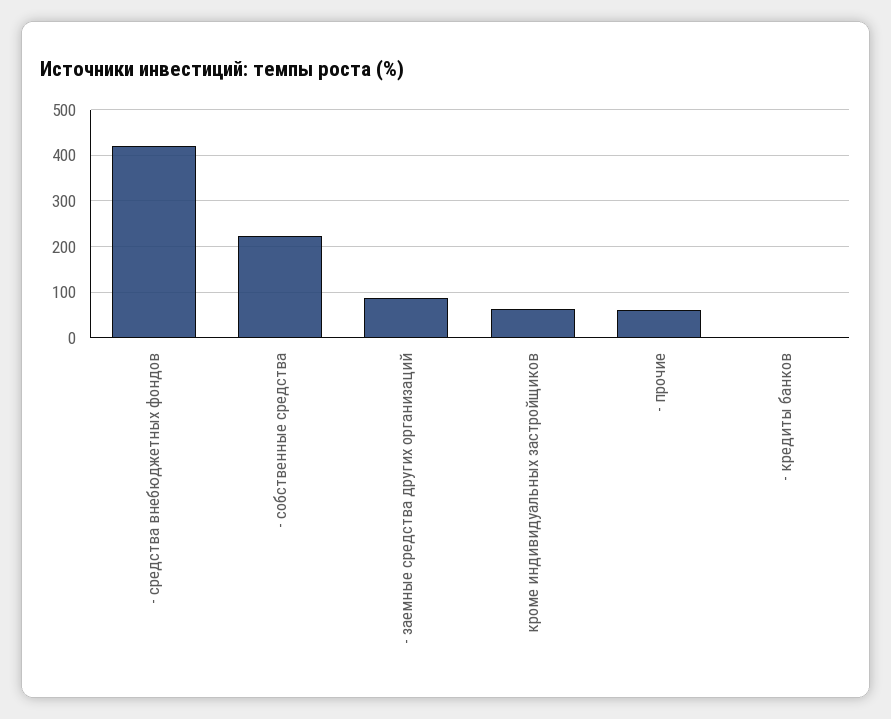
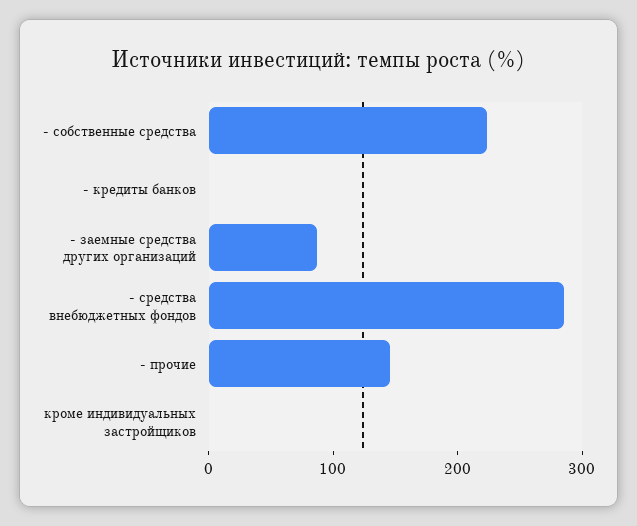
- средства внебюджетных фондов: 420 -> 280
кроме индивидуальных застройщиков: 60 -> 0
- прочие: 60 -> 140

